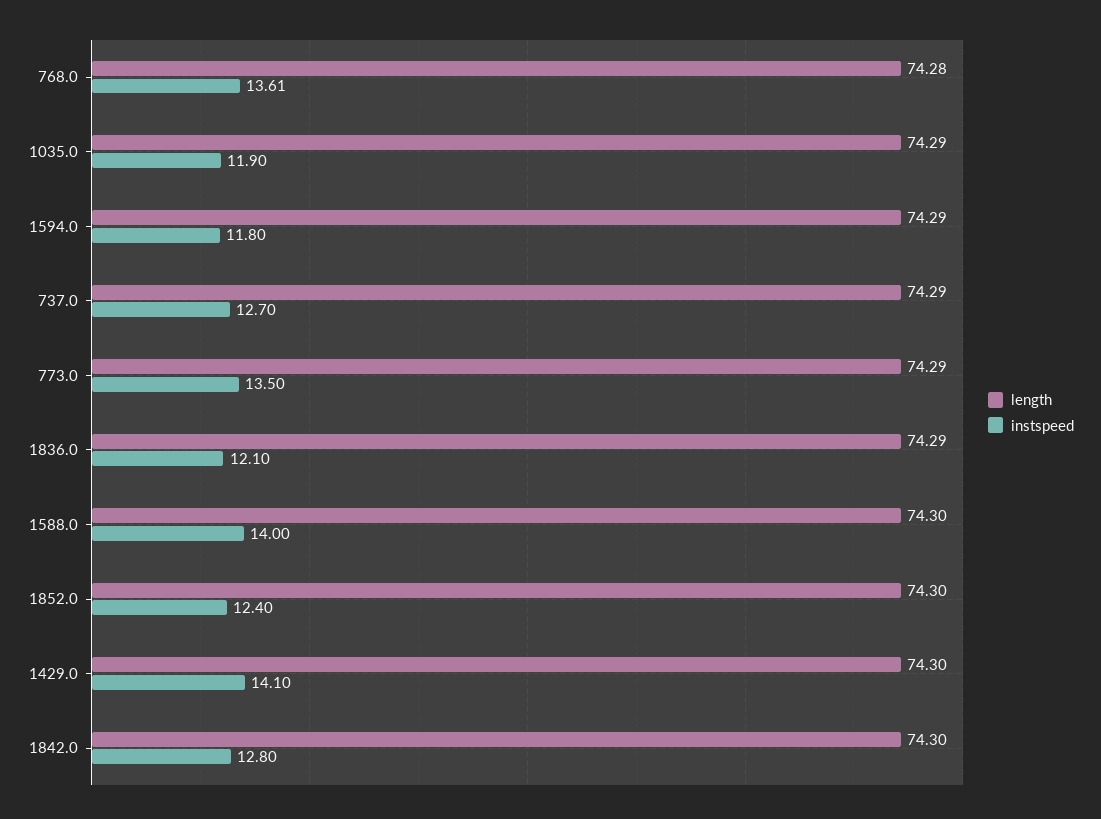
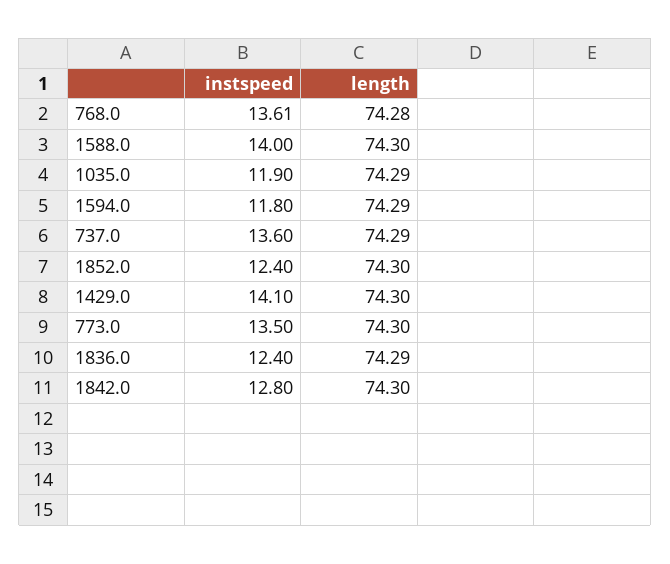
instspeed, 737.0: 12.7 -> 13.6
length, 773.0: 74.29 -> 74.3
instspeed, 1836.0: 12.1 -> 12.4

